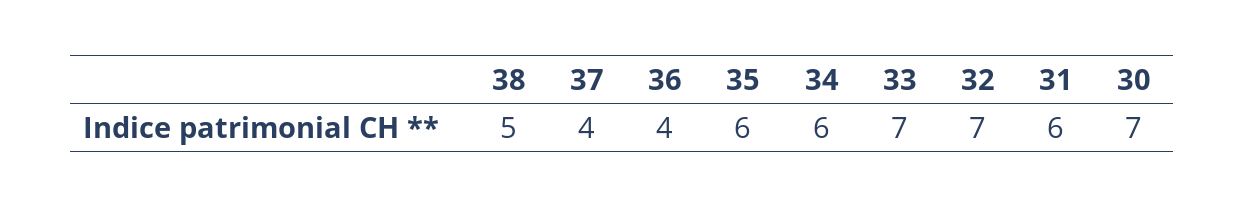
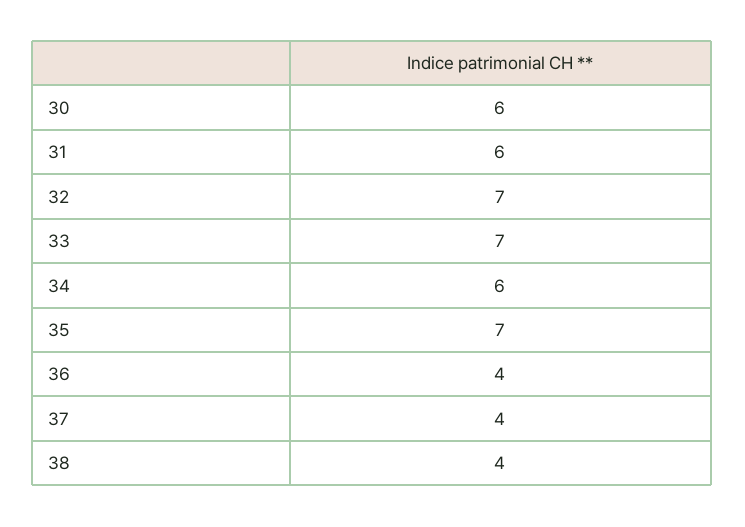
38: 5 -> 4
35: 6 -> 7
30: 7 -> 6

